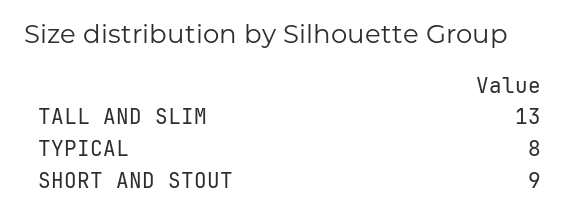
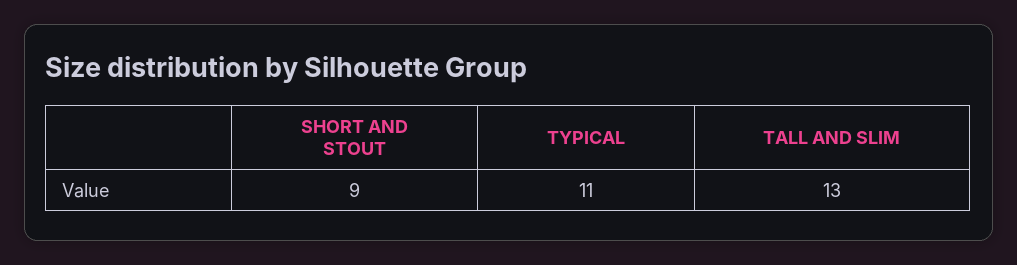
TYPICAL: 8 -> 11

